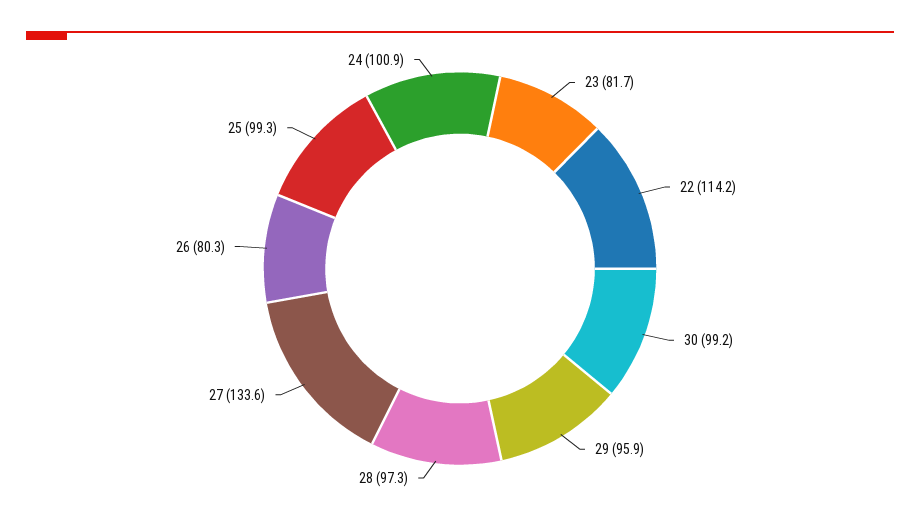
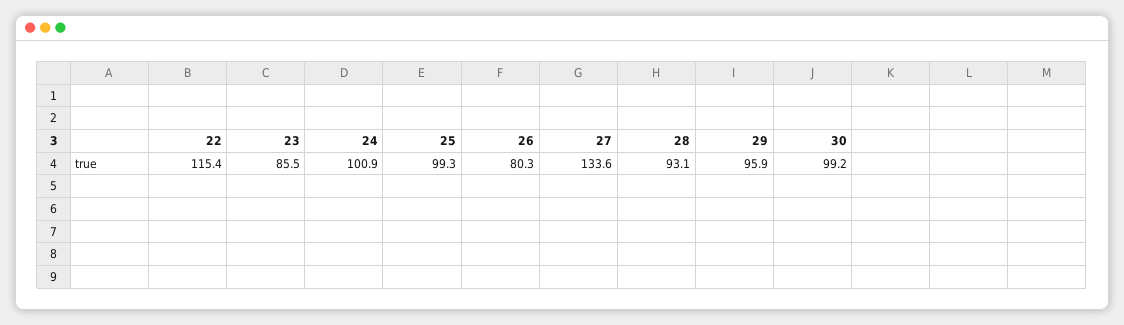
23: 81.7 -> 85.5
22: 114.2 -> 115.4
28: 97.3 -> 93.1

